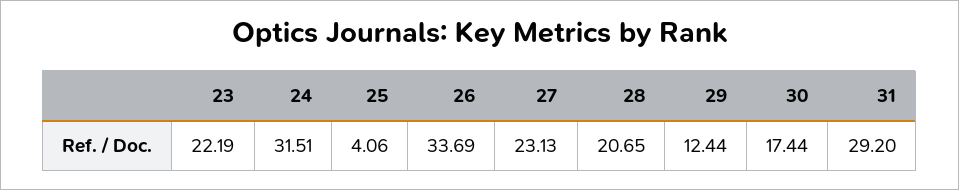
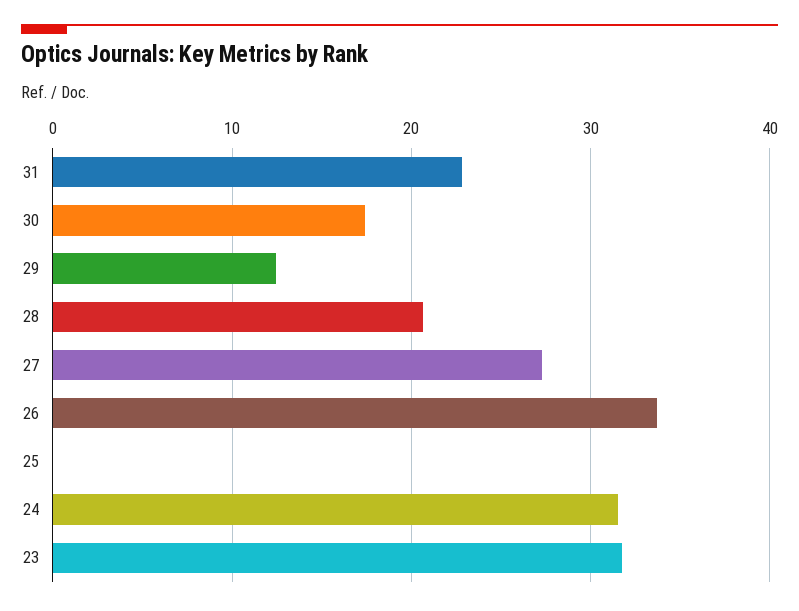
23: 22.19 -> 32
25: 4.06 -> 0
27: 23.13 -> 27
31: 29.2 -> 23

